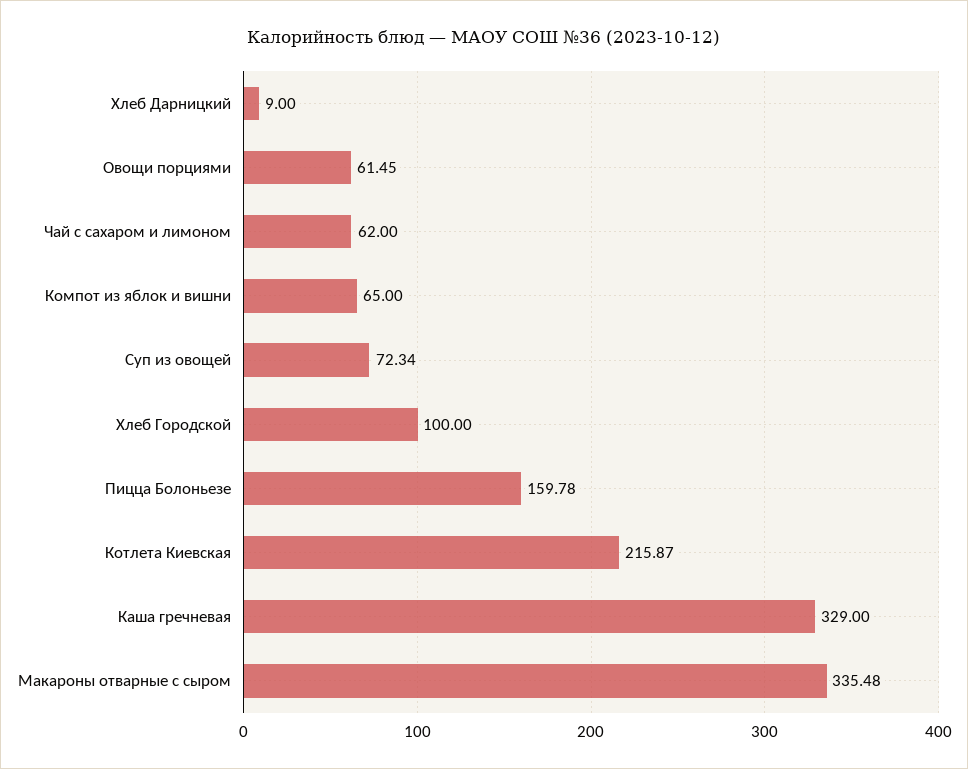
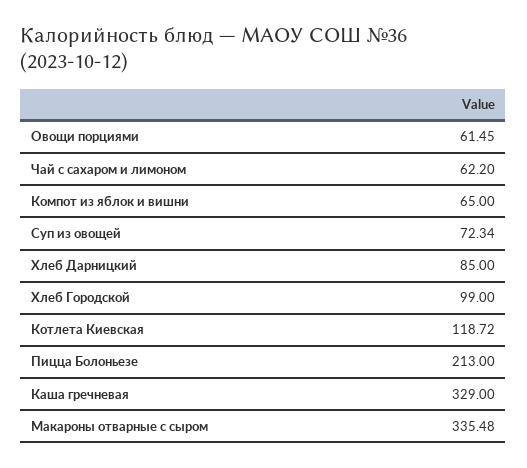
Хлеб Дарницкий: 9 -> 85
Чай с сахаром и лимоном: 62 -> 62.2
Хлеб Городской: 100 -> 99
Пицца Болоньезе: 159.78 -> 213
Котлета Киевская: 215.87 -> 118.72

